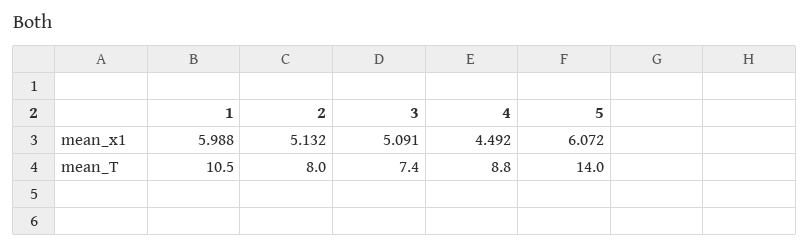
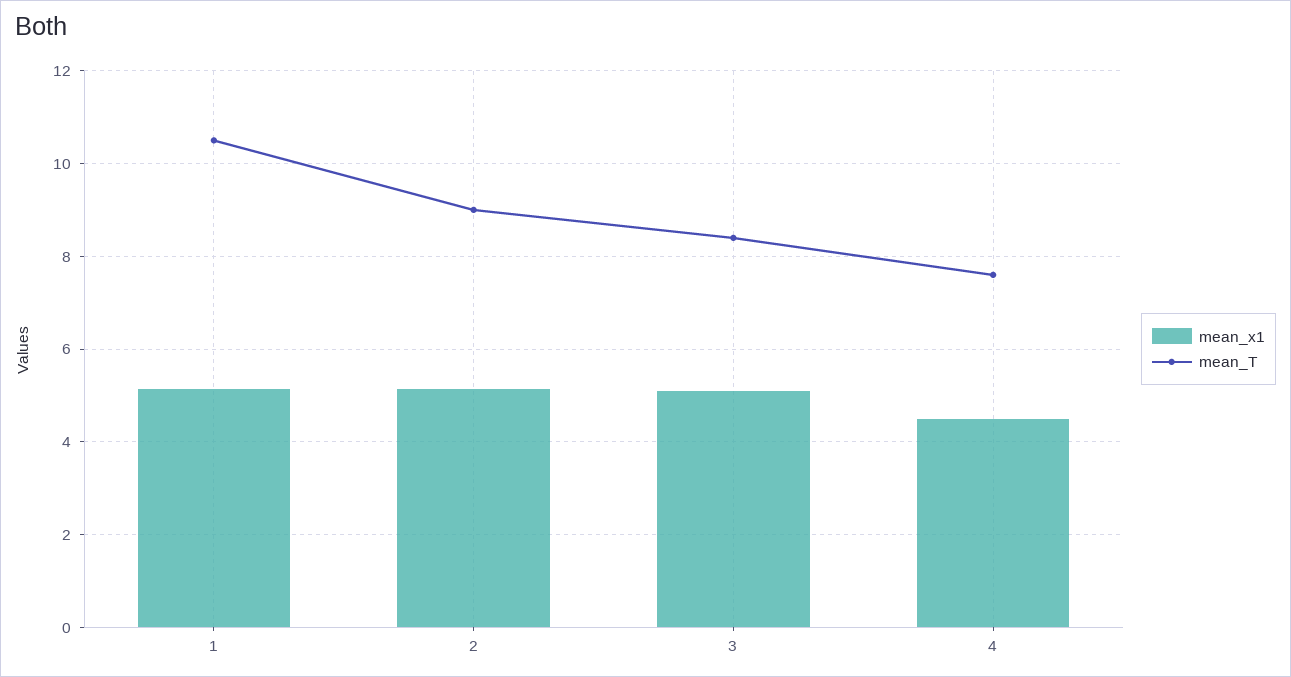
mean_x1, 1: 5.988 -> 5.2
mean_x1, 5: 6.072 -> none
mean_T, 2: 8 -> 9
mean_T, 3: 7.4 -> 8.4
mean_T, 4: 8.8 -> 7.6
mean_T, 5: 14 -> none

